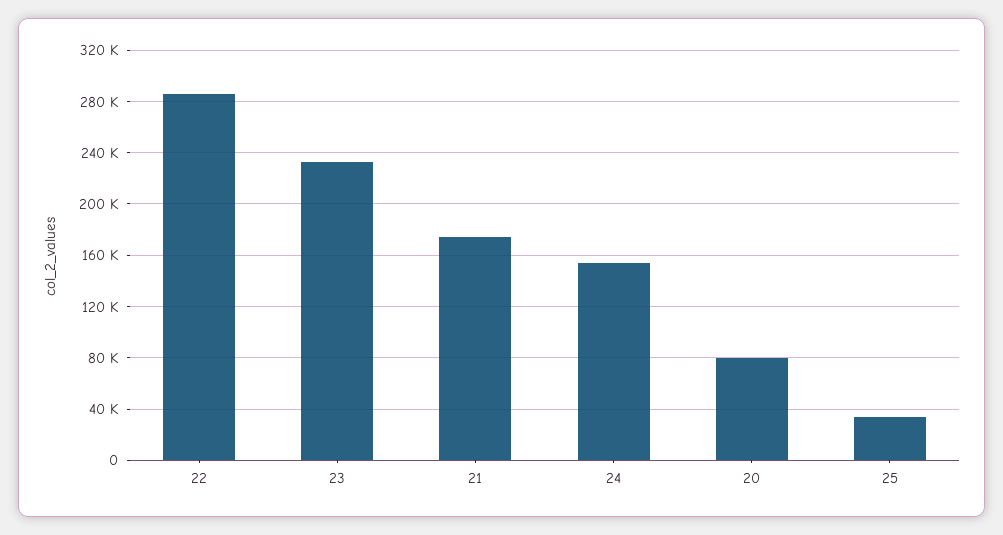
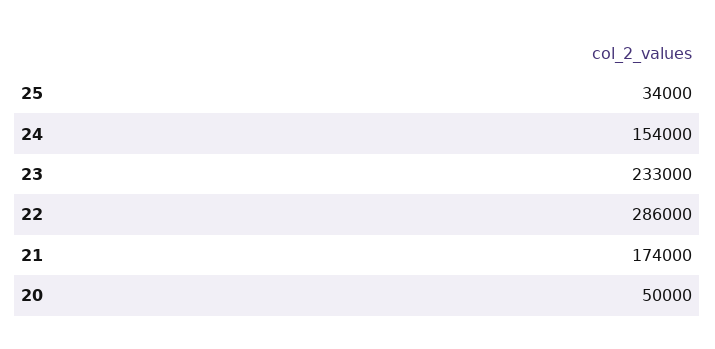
20: 80000 -> 50000

